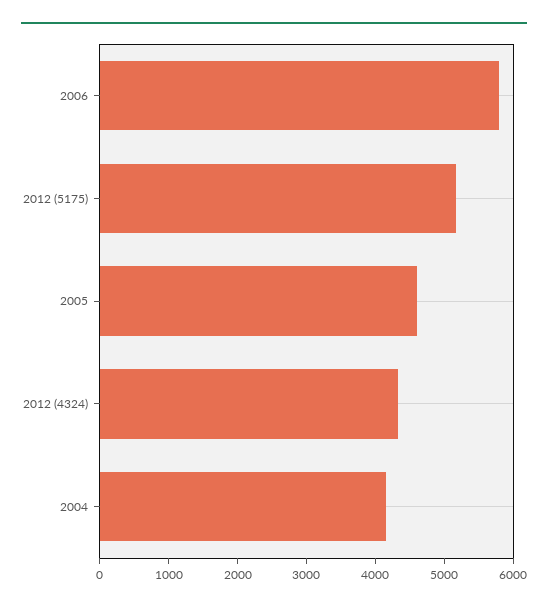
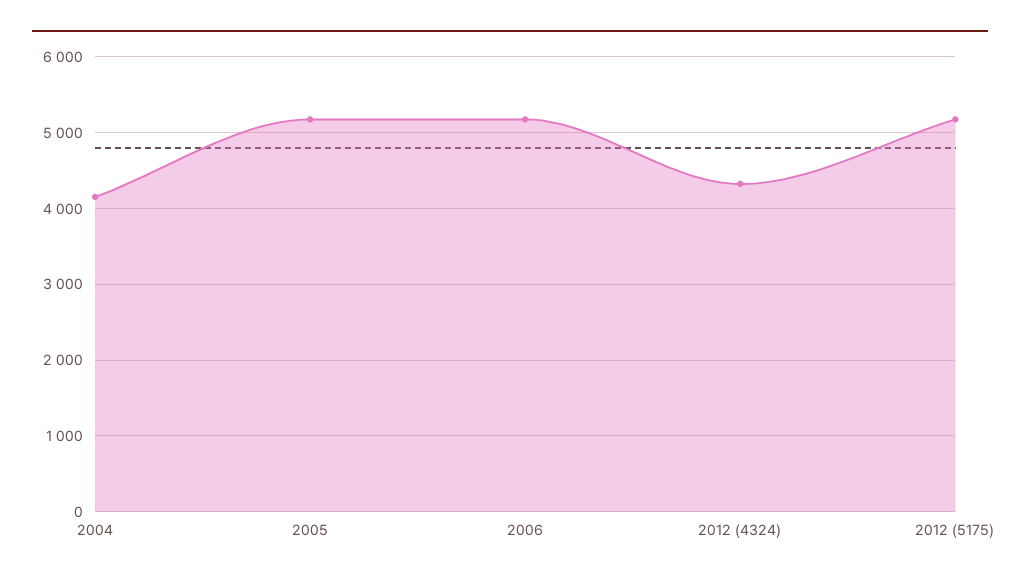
2006: 5800 -> 5200
2005: 4600 -> 5200

